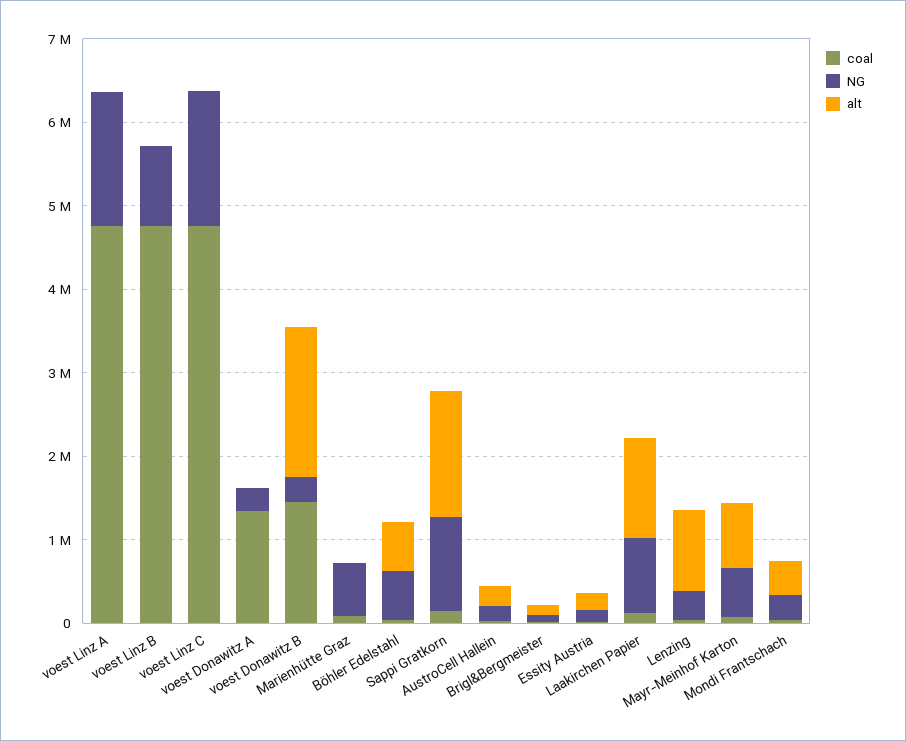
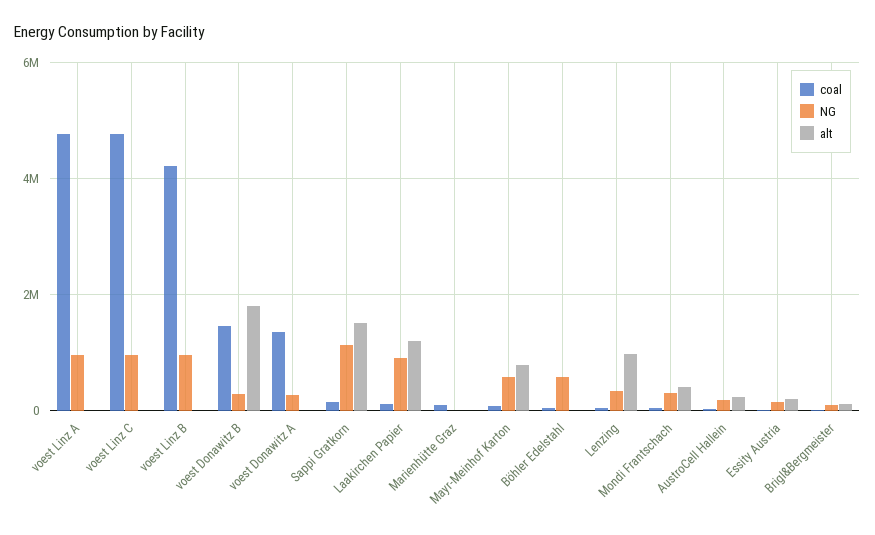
NG, voest Linz A: 1600000 -> 1000000
coal, voest Linz B: 4800000 -> 4200000
NG, voest Linz C: 1600000 -> 1000000
NG, Marienhütte Graz: 600000 -> 0
alt, Böhler Edelstahl: 600000 -> 0

